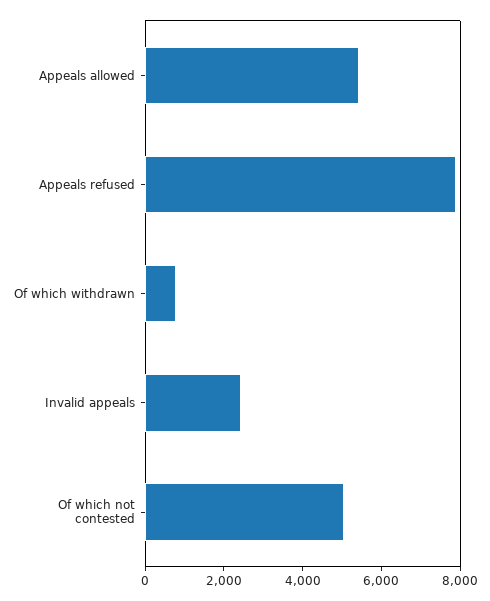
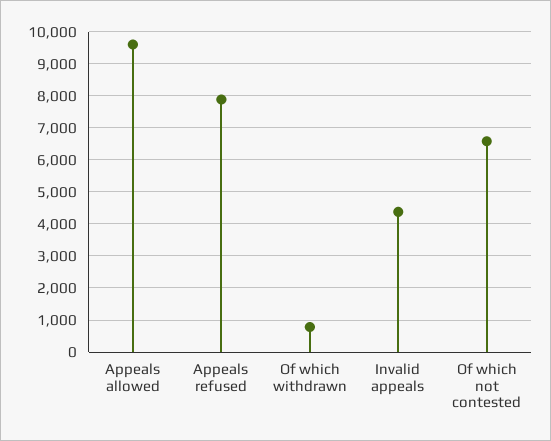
Appeals allowed: 5500 -> 9600
Invalid appeals: 2500 -> 4400
Of which not contested: 5000 -> 6600

